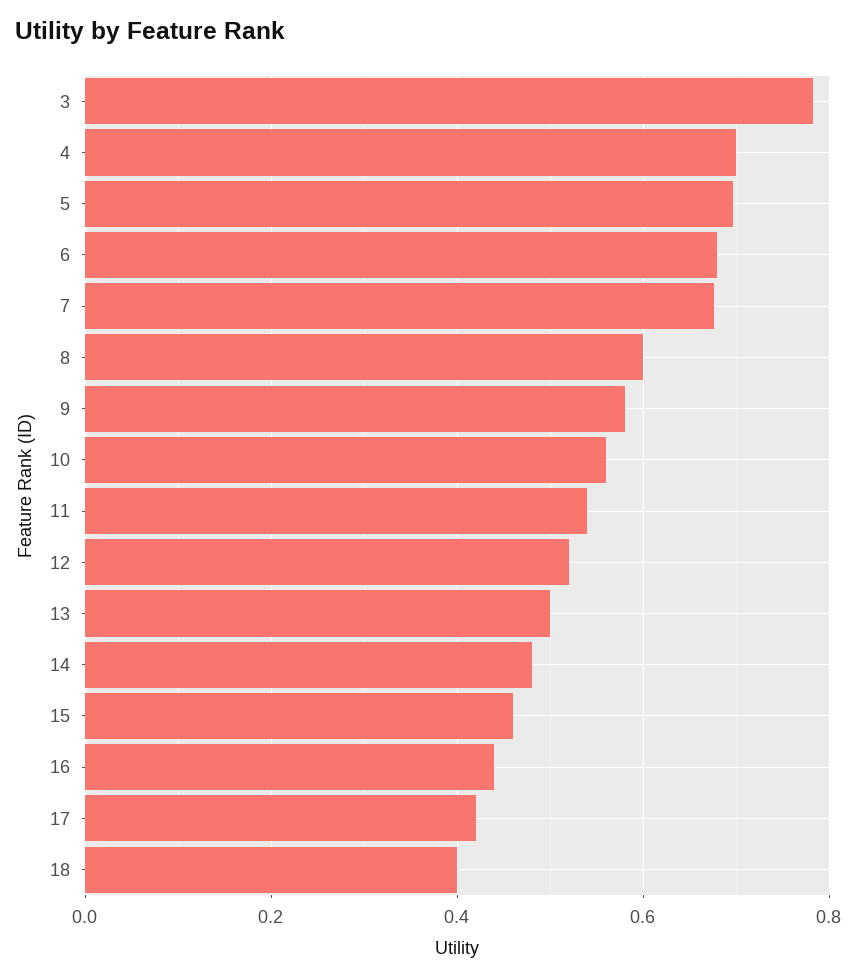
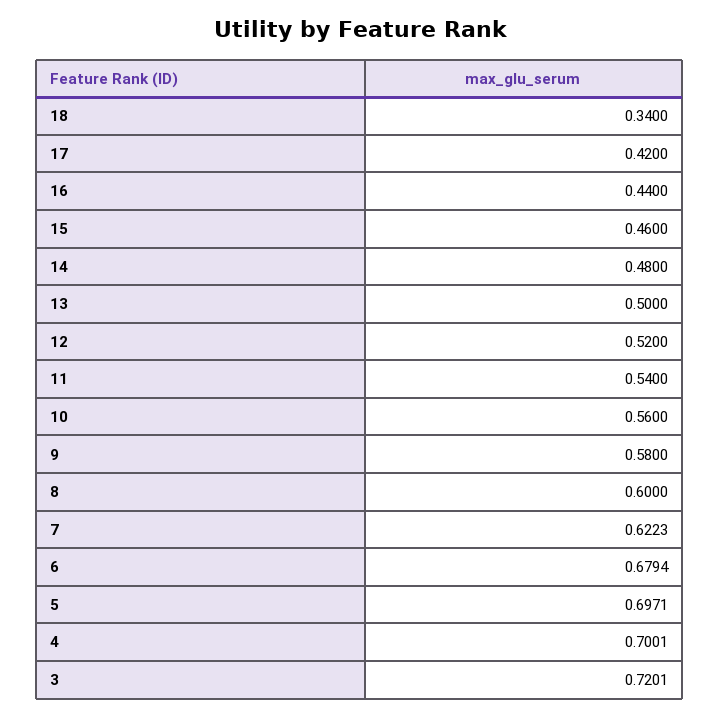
3: 0.78 -> 0.7201
7: 0.68 -> 0.6223
18: 0.4 -> 0.34

